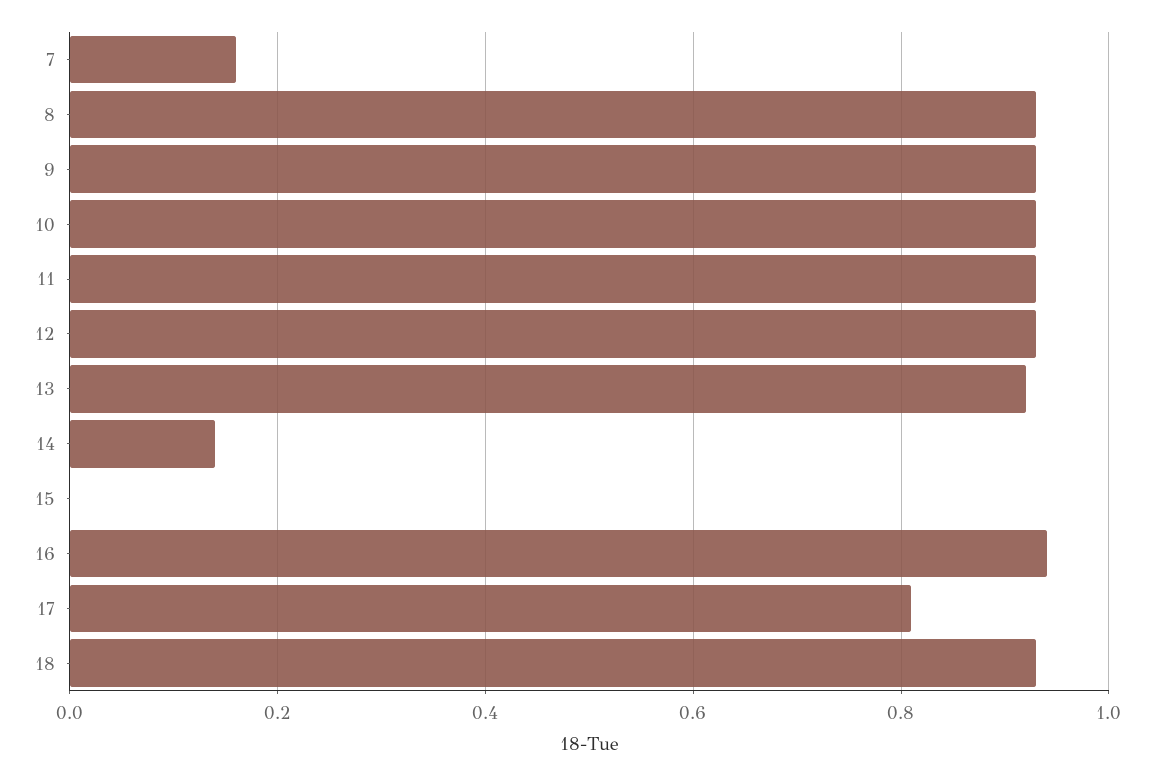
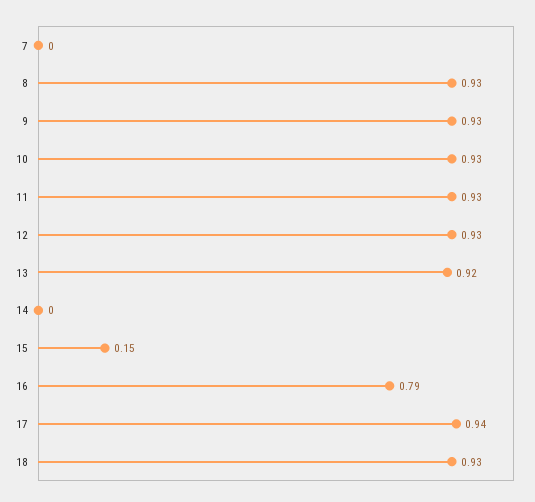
7: 0.15 -> 0
14: 0.15 -> 0
15: 0 -> 0.15
16: 0.95 -> 0.79
17: 0.8 -> 0.94

